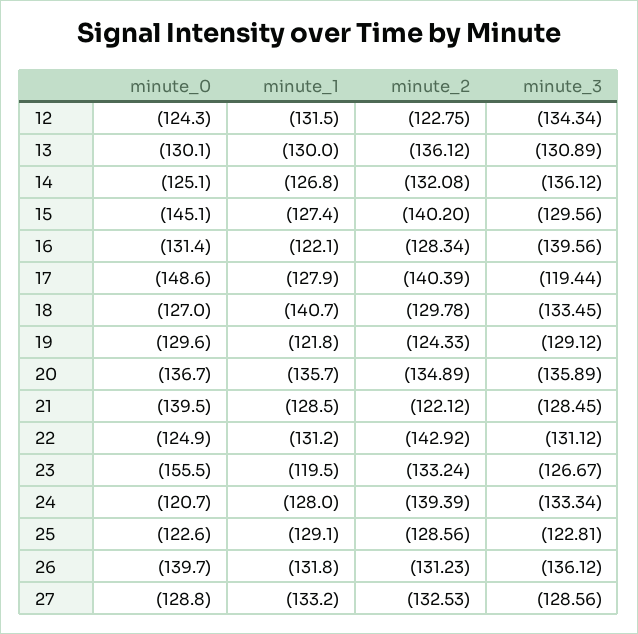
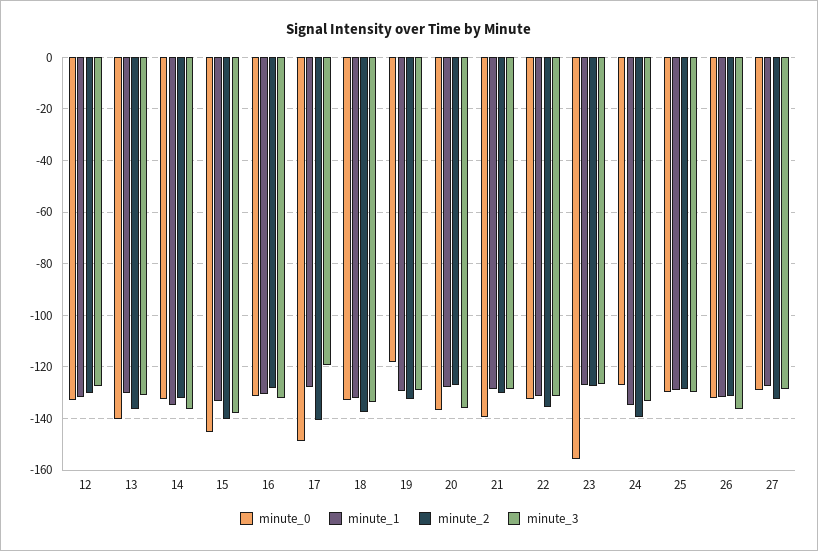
minute_0, 12: -124.3 -> -132.5
minute_2, 12: -122.75 -> -130
minute_3, 12: -134.34 -> -127.5
minute_0, 13: -130.1 -> -140
minute_0, 14: -125.1 -> -132.5
minute_1, 14: -126.8 -> -135
minute_1, 15: -127.4 -> -132.5
minute_3, 15: -129.56 -> -137.5
minute_1, 16: -122.1 -> -130
minute_3, 16: -139.56 -> -132.5
minute_0, 18: -127 -> -132.5
minute_1, 18: -140.7 -> -132.5
minute_2, 18: -129.78 -> -137.5
minute_0, 19: -129.6 -> -117.5
minute_1, 19: -121.8 -> -130
minute_2, 19: -124.33 -> -132.5
minute_1, 20: -135.7 -> -127.5
minute_2, 20: -134.89 -> -127.5
minute_2, 21: -122.12 -> -130
minute_0, 22: -124.9 -> -132.5
minute_2, 22: -142.92 -> -135
minute_1, 23: -119.5 -> -127.5
minute_2, 23: -133.24 -> -127.5
minute_0, 24: -120.7 -> -127.5
minute_1, 24: -128 -> -135
minute_0, 25: -122.6 -> -130
minute_3, 25: -122.81 -> -130
minute_0, 26: -139.7 -> -132.5
minute_1, 27: -133.2 -> -127.5

